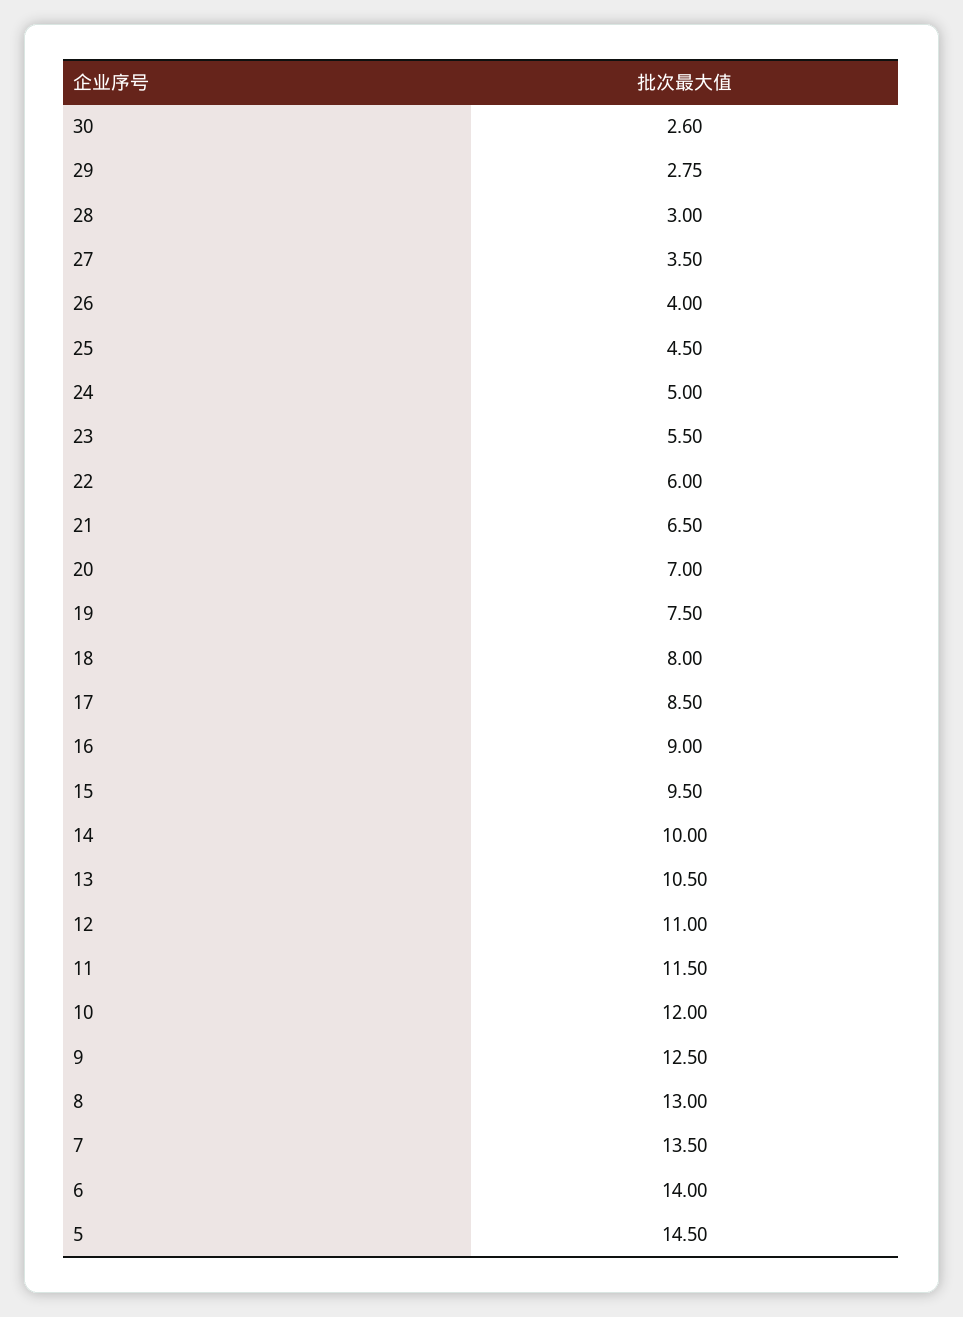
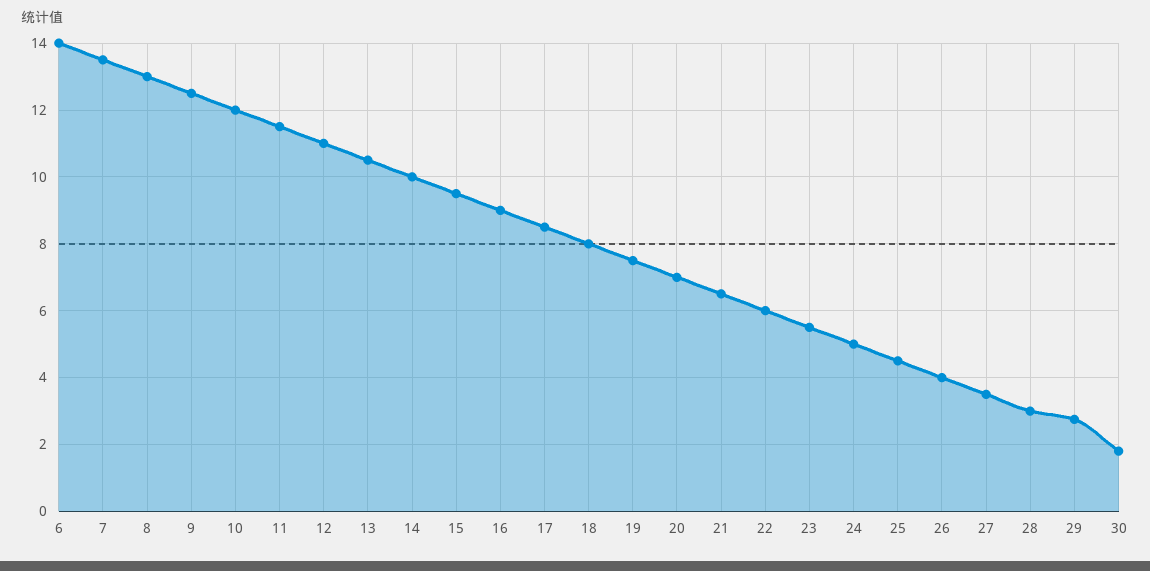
30: 2.6 -> 1.8
5: 14.5 -> none

